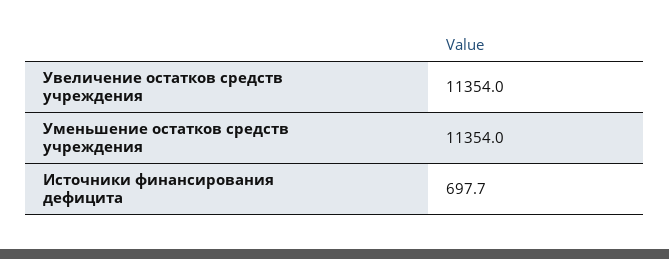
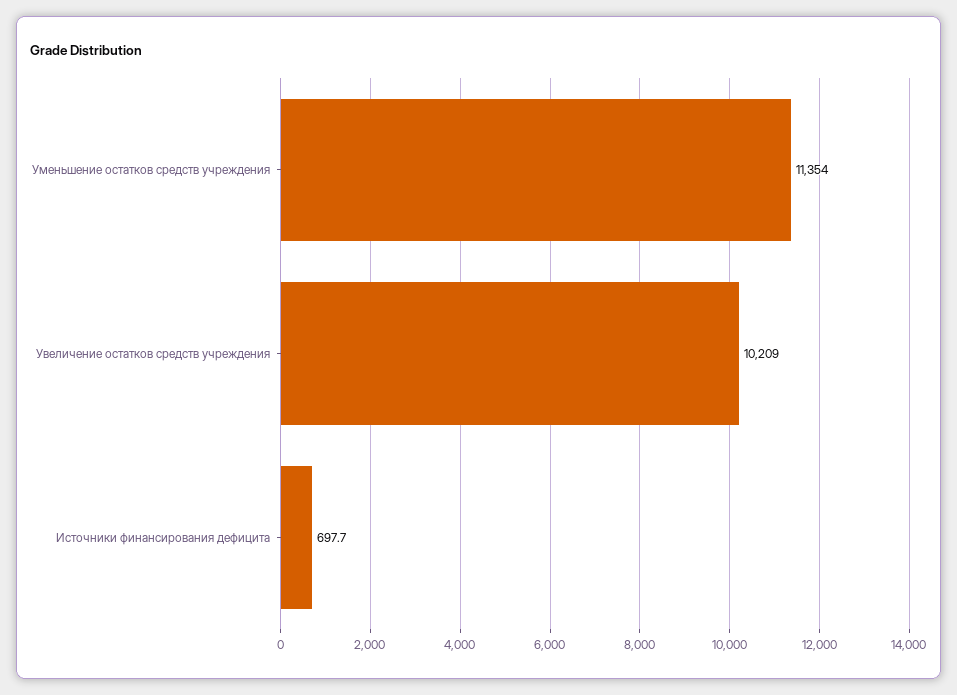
Увеличение остатков средств учреждения: 11354 -> 10209

